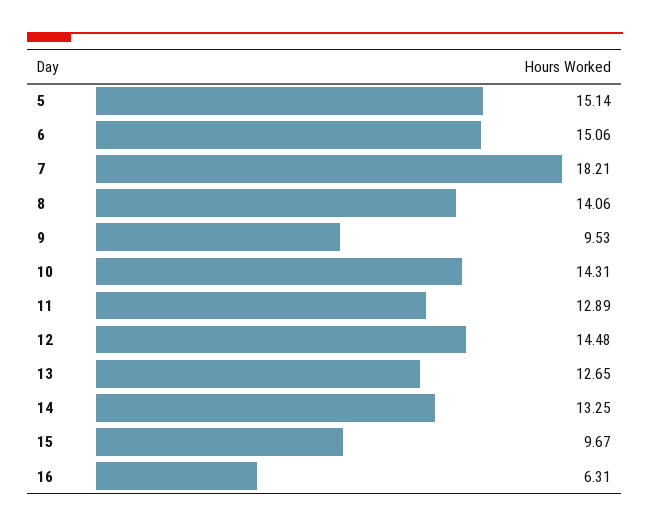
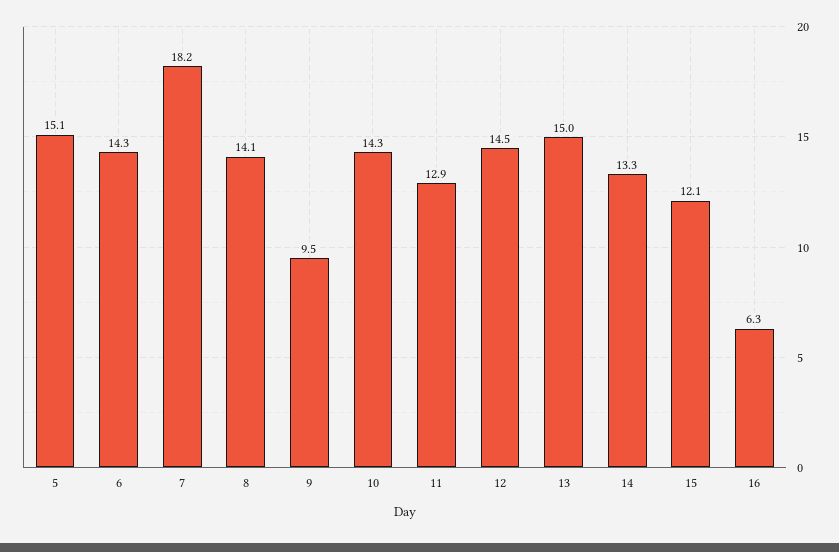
6: 15.06 -> 14.3
13: 12.65 -> 15
15: 9.67 -> 12.1

